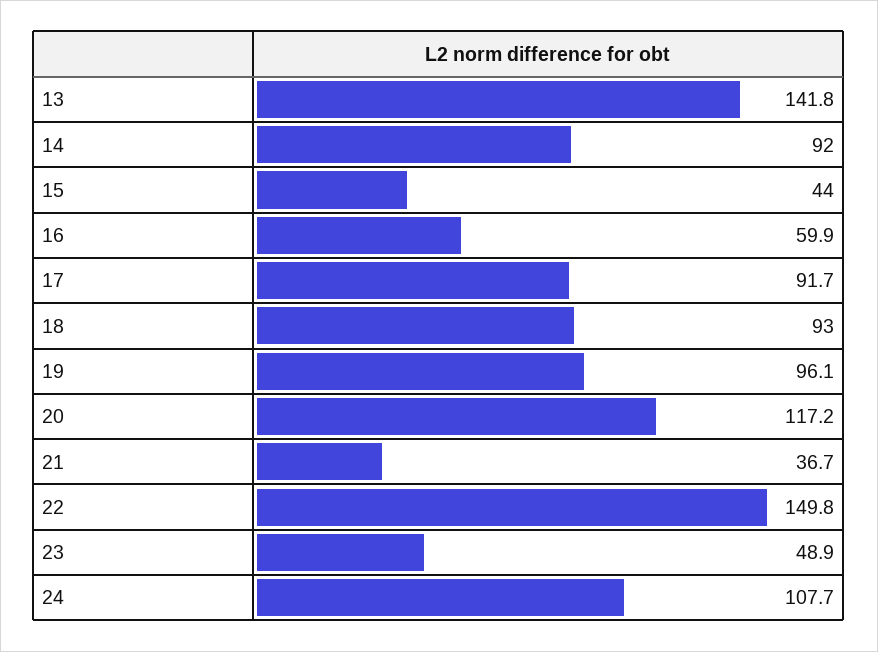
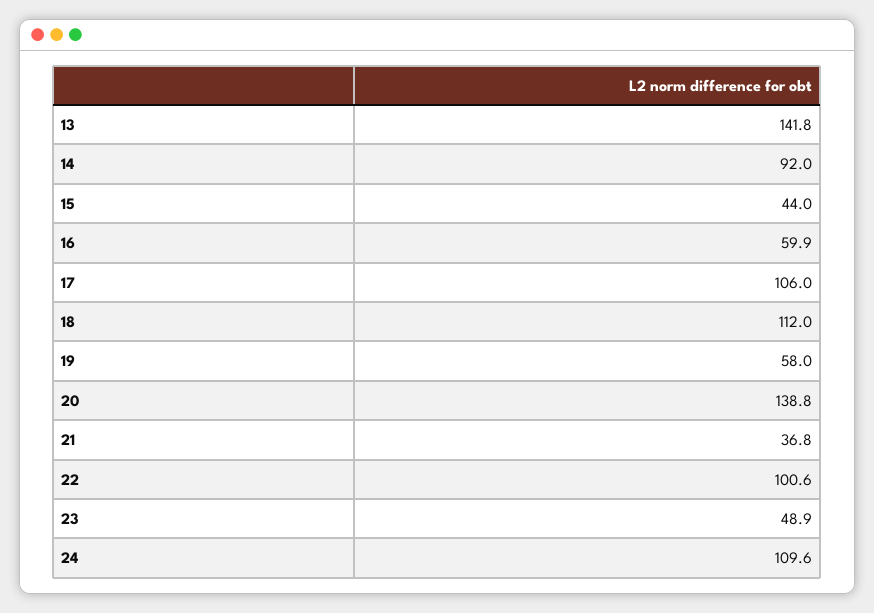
17: 91.7 -> 106
18: 93 -> 112
19: 96.1 -> 58
20: 117.2 -> 138.8
21: 36.7 -> 36.8
22: 149.8 -> 100.6
24: 107.7 -> 109.6

